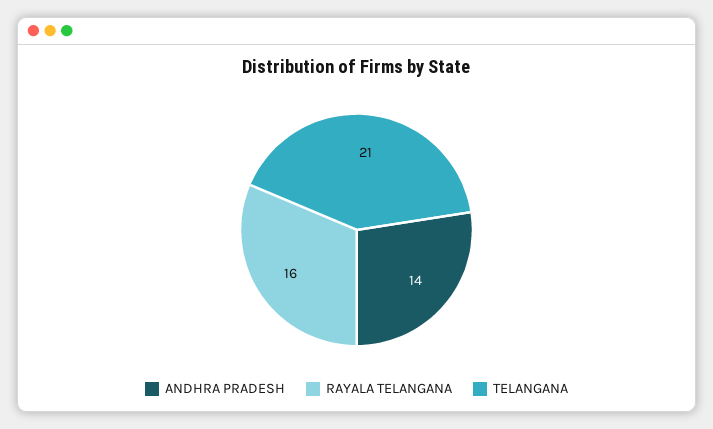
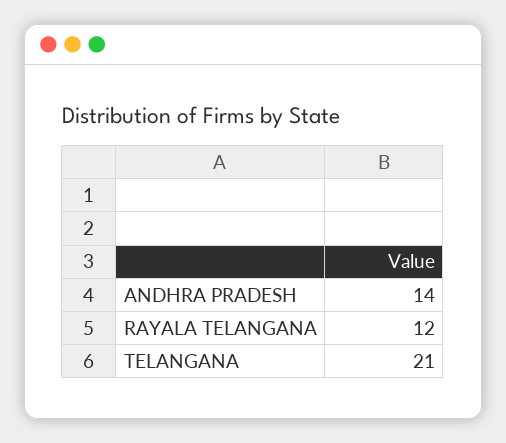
RAYALA TELANGANA: 16 -> 12

